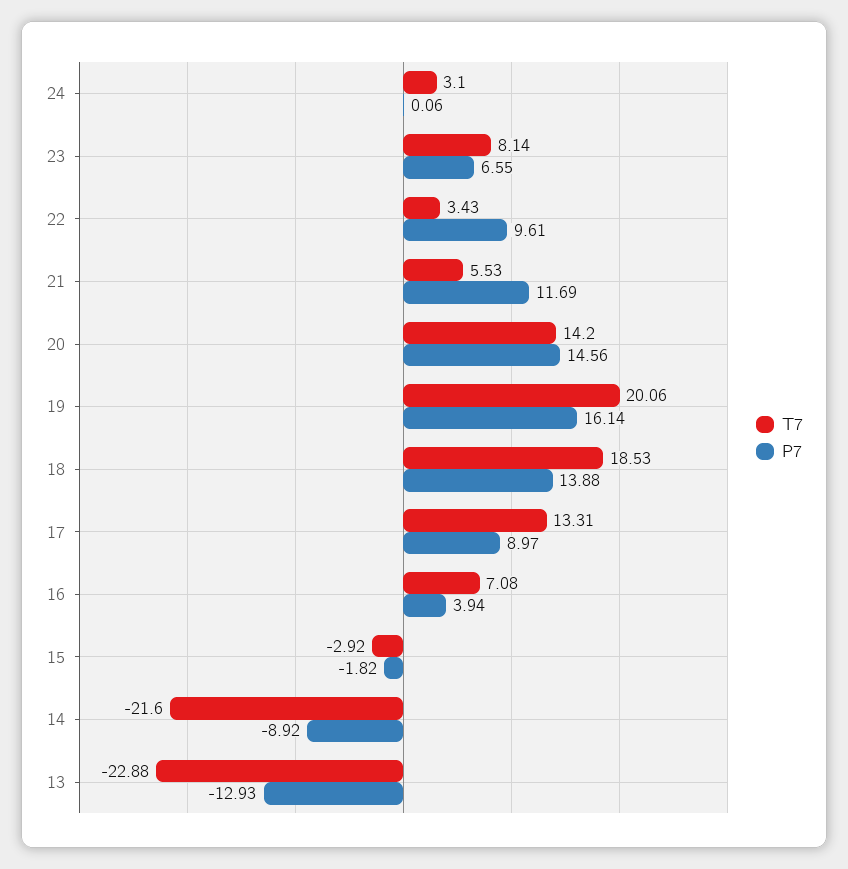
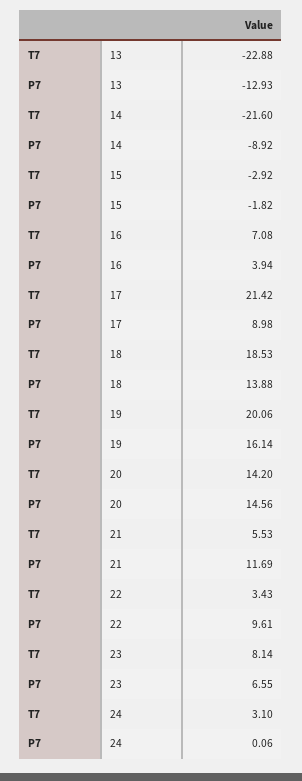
T7, 17: 13.31 -> 21.42
P7, 17: 8.97 -> 8.98

